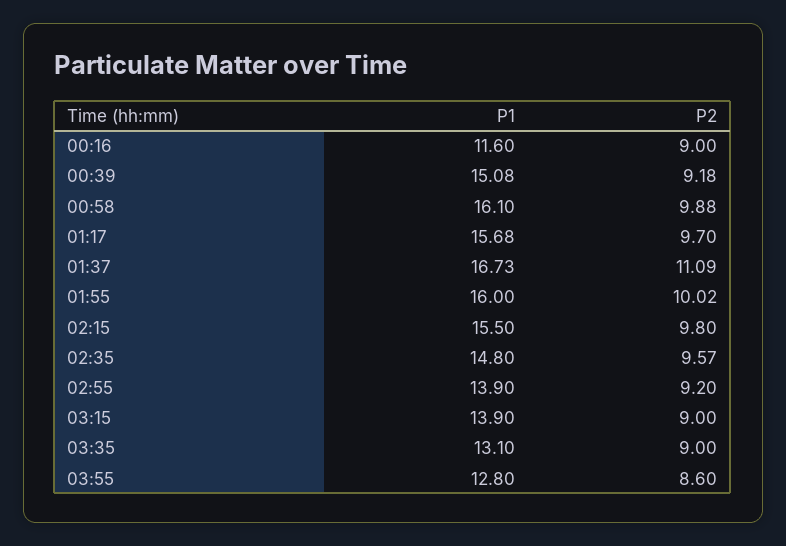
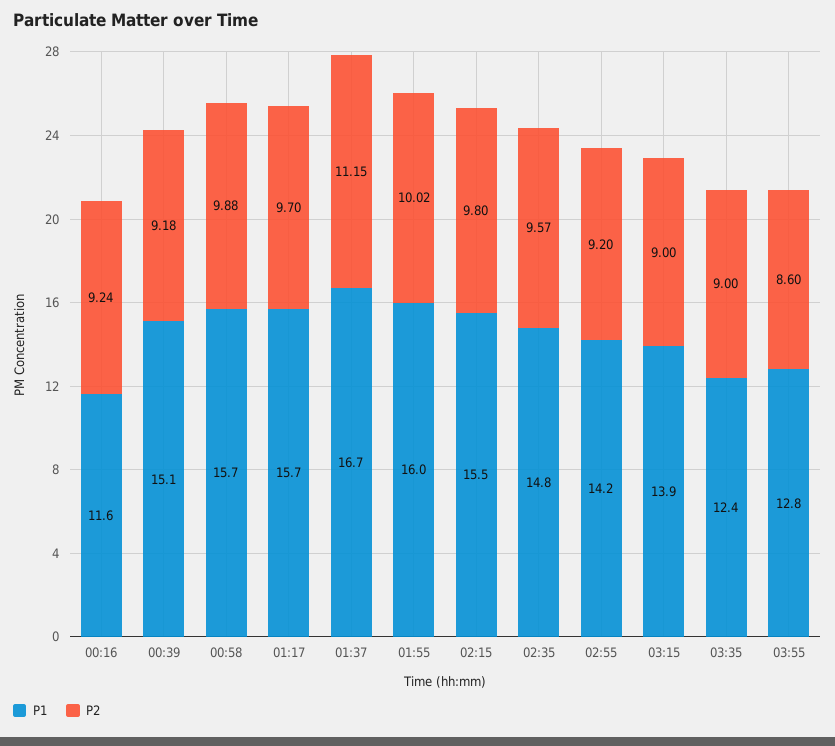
P2, 00:16: 9 -> 9.24
P1, 00:58: 16.1 -> 15.7
P2, 01:37: 11.09 -> 11.15
P1, 02:55: 13.9 -> 14.2
P1, 03:35: 13.1 -> 12.4

